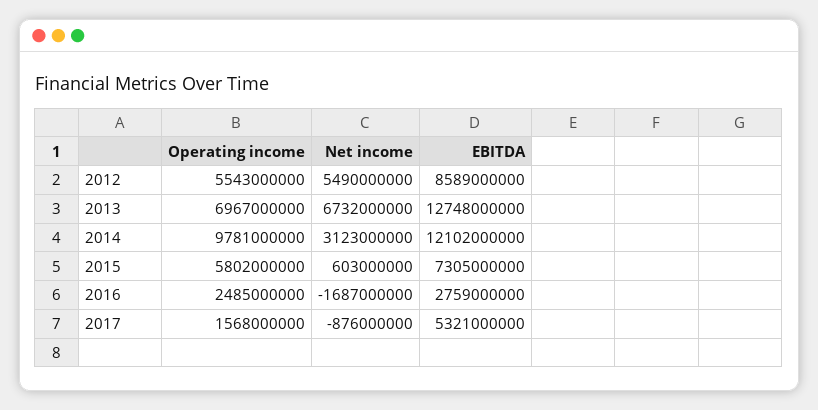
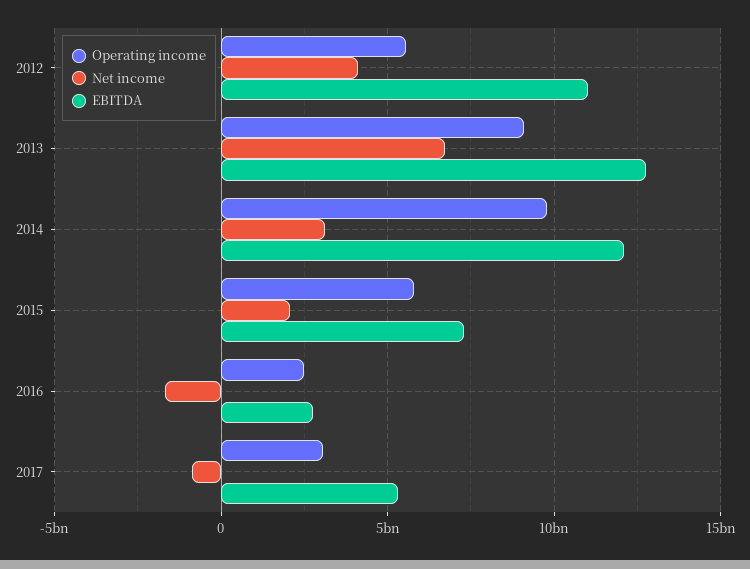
Net income, 2012: 5490000000 -> 4000000000
EBITDA, 2012: 8589000000 -> 11000000000
Operating income, 2013: 6967000000 -> 9000000000
Net income, 2015: 603000000 -> 2000000000
Operating income, 2017: 1568000000 -> 3000000000

